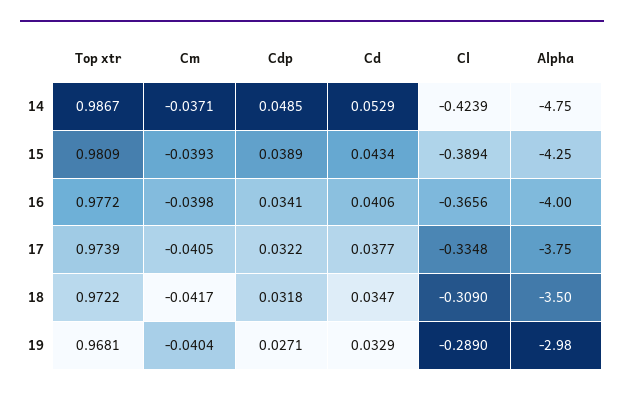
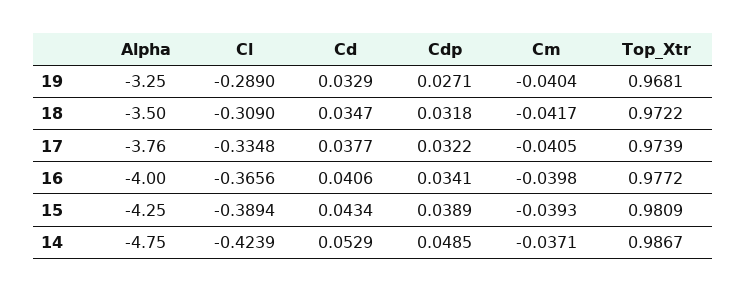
Alpha, 17: -3.75 -> -3.76
Alpha, 19: -2.98 -> -3.25

